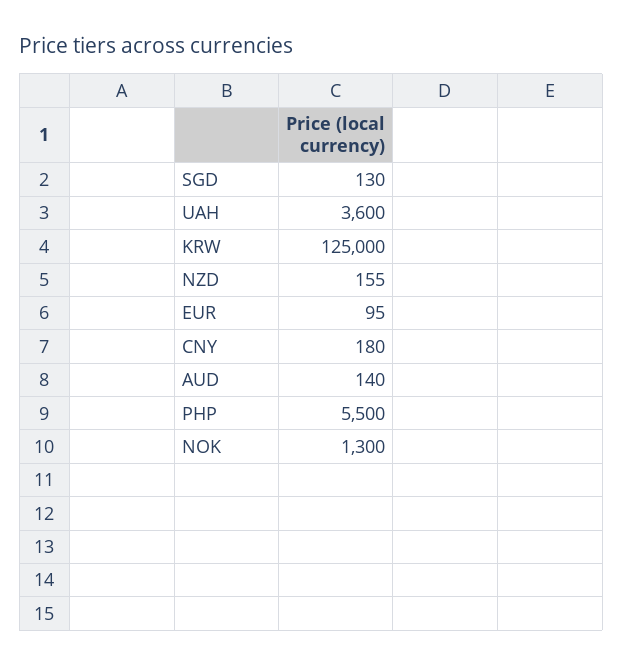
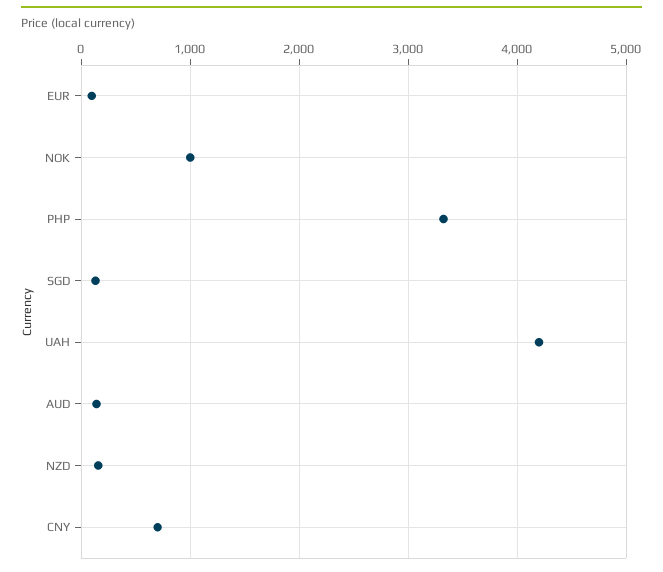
UAH: 3600 -> 4200
KRW: 125000 -> none
CNY: 180 -> 700
PHP: 5500 -> 3300
NOK: 1300 -> 1000

